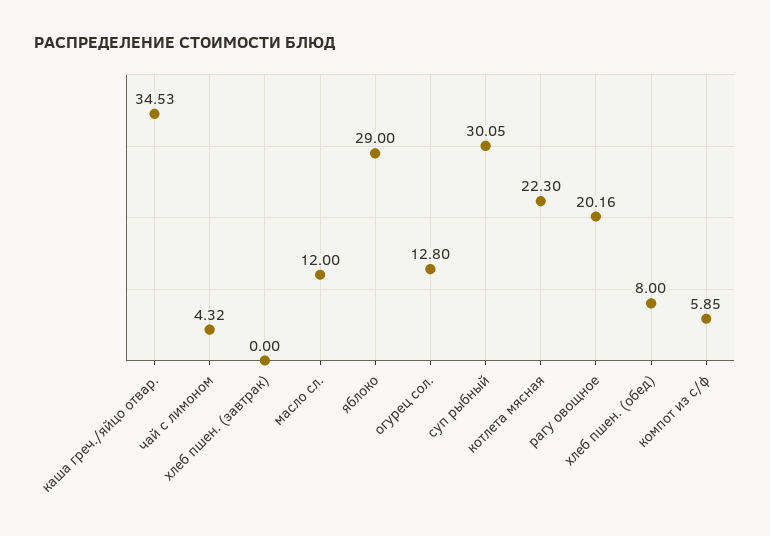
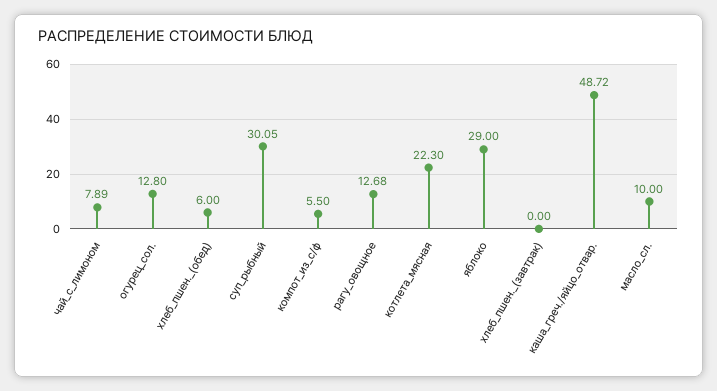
каша греч./яйцо отвар.: 34.53 -> 48.72
чай с лимоном: 4.32 -> 7.89
масло сл.: 12 -> 10
рагу овощное: 20.16 -> 12.68
хлеб пшен. (обед): 8 -> 6
компот из с/ф: 5.85 -> 5.5

